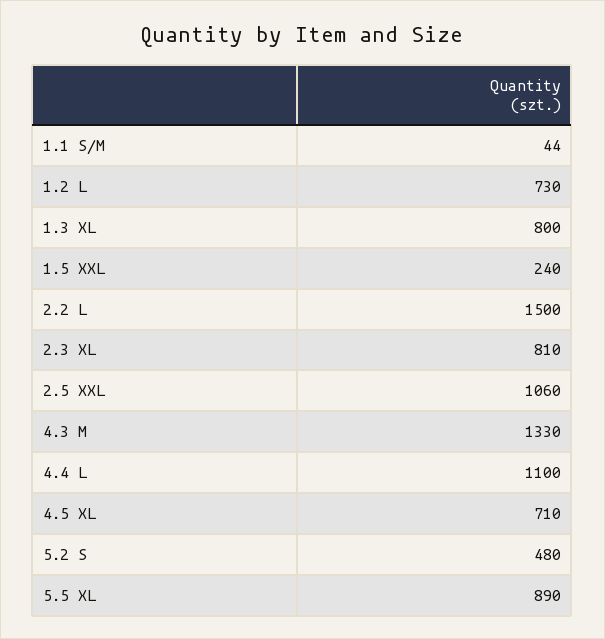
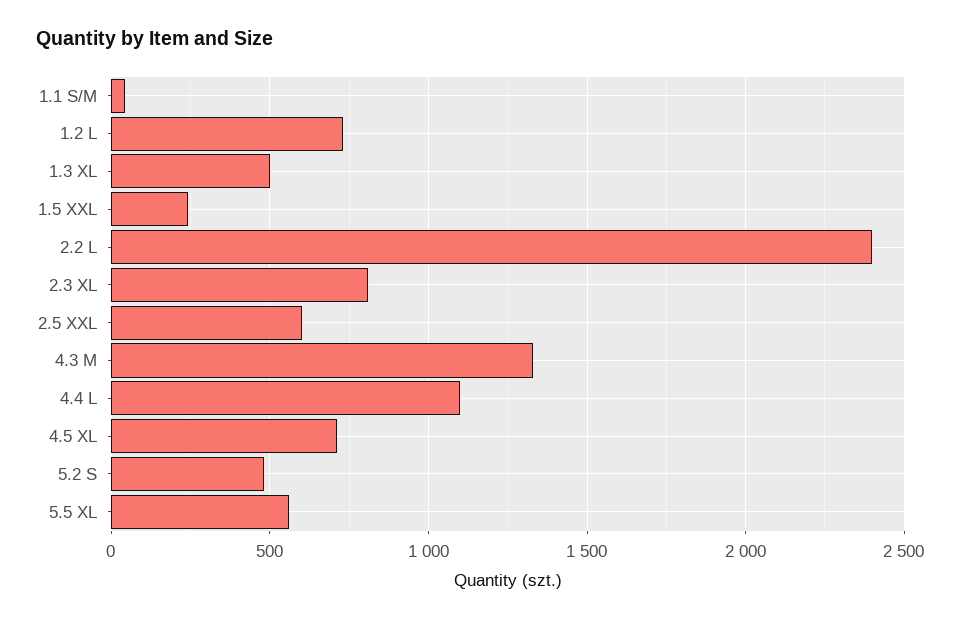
1.3 XL: 800 -> 500
2.2 L: 1500 -> 2400
2.5 XXL: 1060 -> 600
5.5 XL: 890 -> 550

